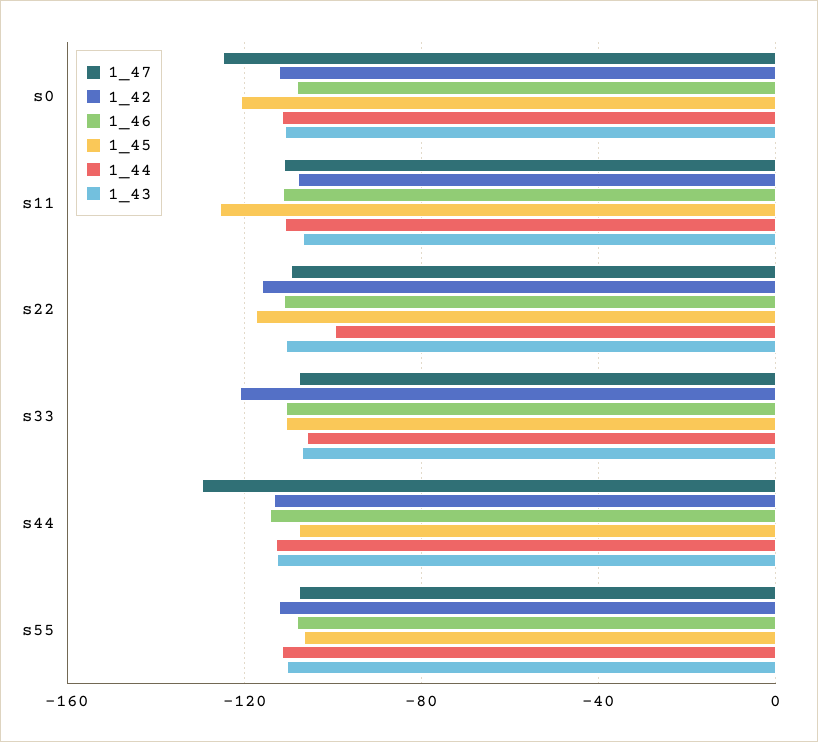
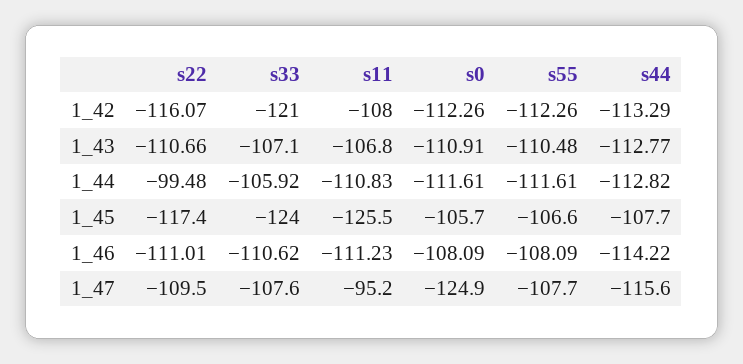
1_45, s0: -120 -> -105.7
1_47, s11: -110 -> -95.2
1_45, s33: -110 -> -124
1_47, s44: -130 -> -115.6

